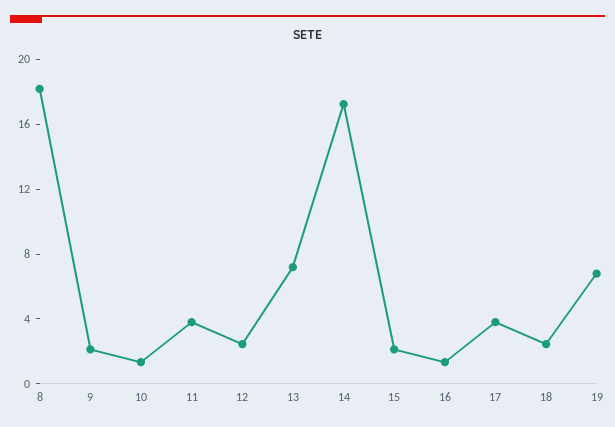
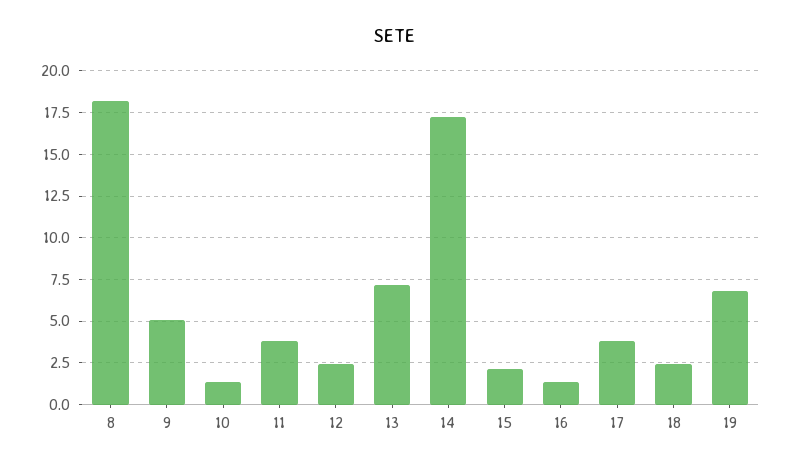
9: 2 -> 5

